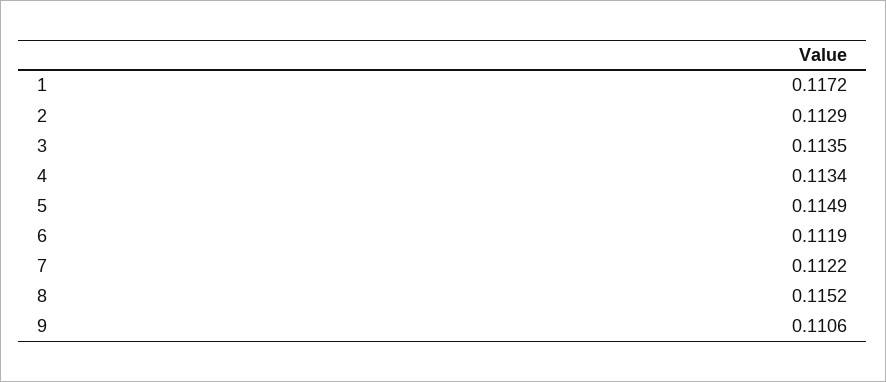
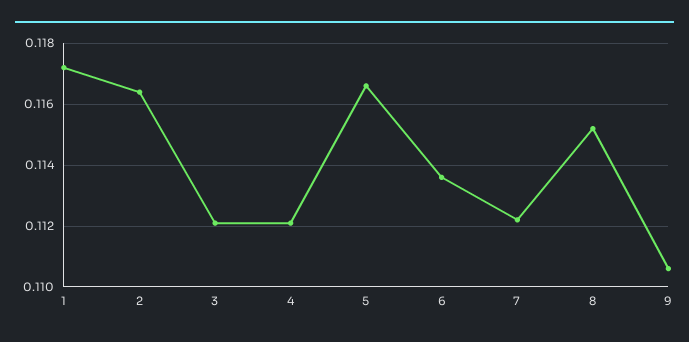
2: 0.1129 -> 0.1165
3: 0.1135 -> 0.112
4: 0.1134 -> 0.112
5: 0.1149 -> 0.1165
6: 0.1119 -> 0.1135

